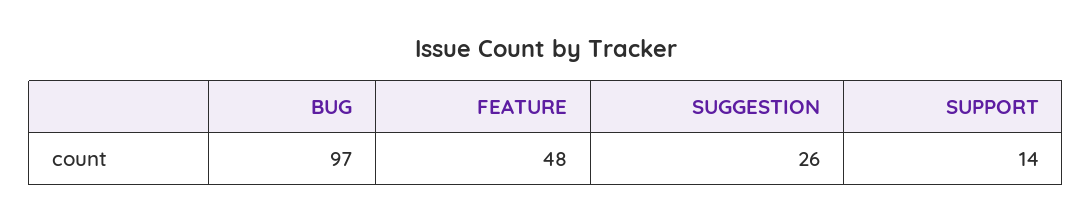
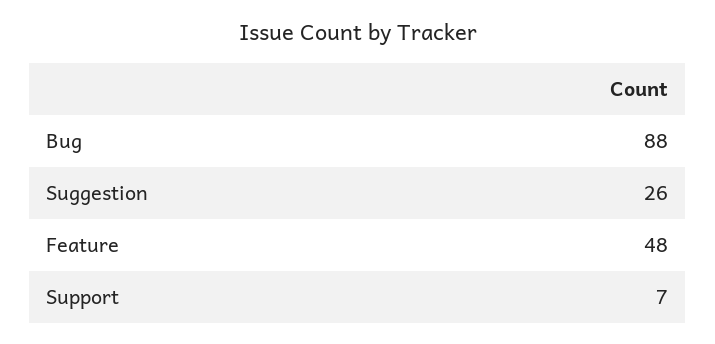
BUG: 97 -> 88
SUPPORT: 14 -> 7

